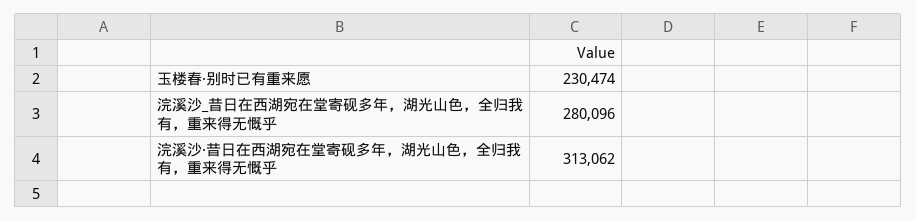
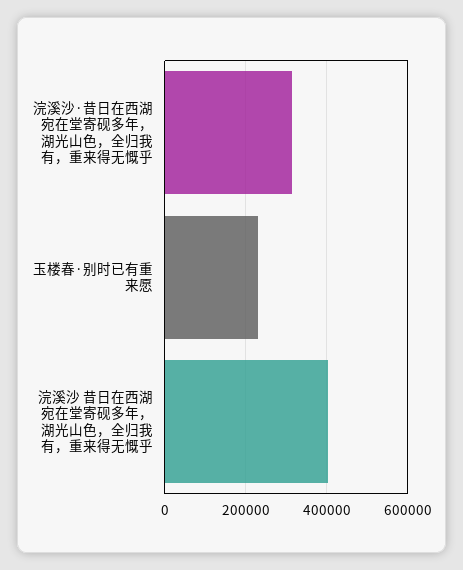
浣溪沙_昔日在西湖宛在堂寄砚多年，湖光山色，全归我有，重来得无慨乎: 280096 -> 400000

